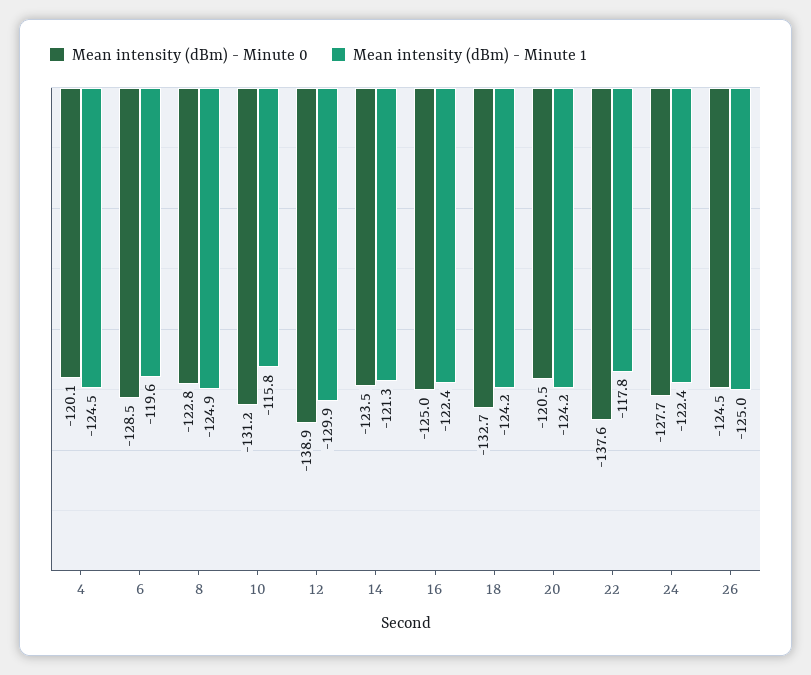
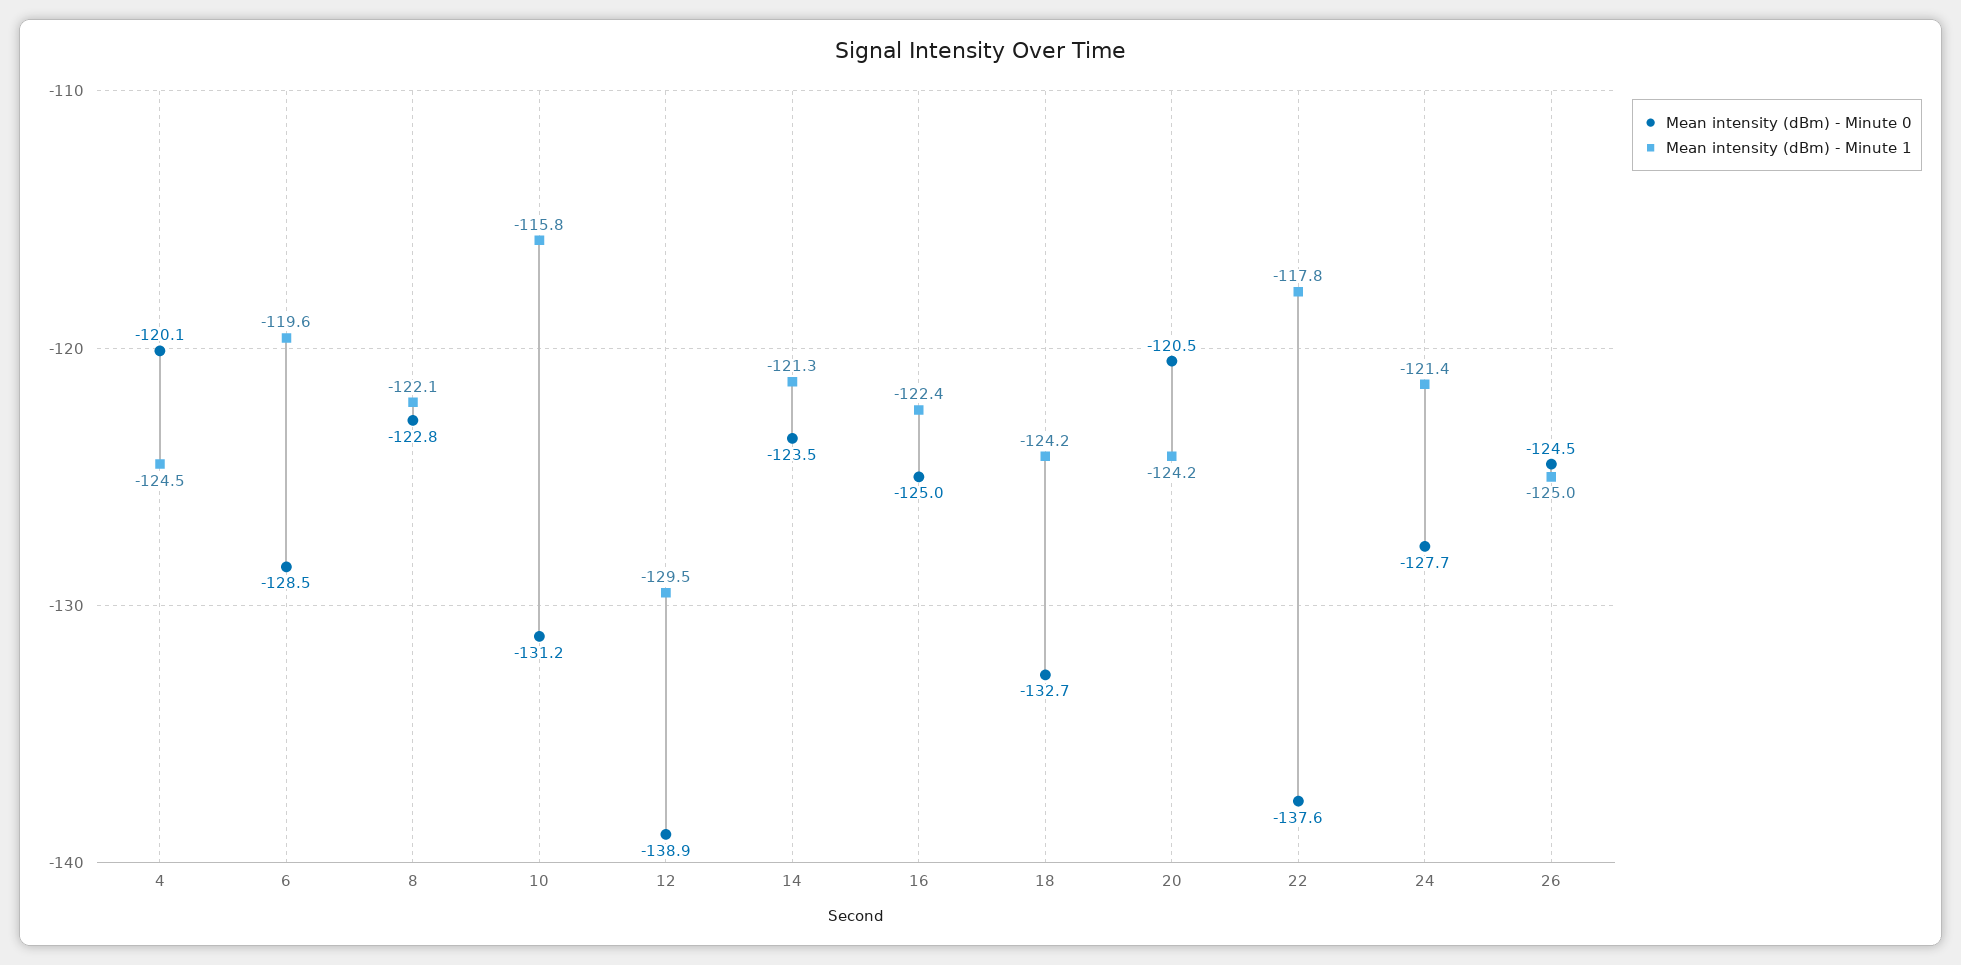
Mean intensity (dBm) - Minute 1, 8: -124.9 -> -122.1
Mean intensity (dBm) - Minute 1, 12: -129.9 -> -129.5
Mean intensity (dBm) - Minute 1, 24: -122.4 -> -121.4

